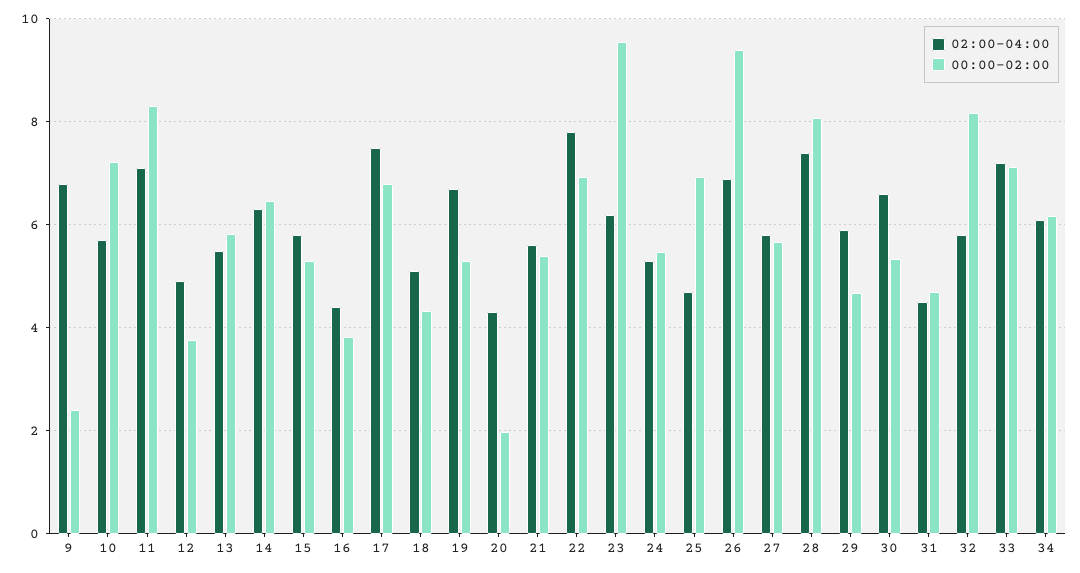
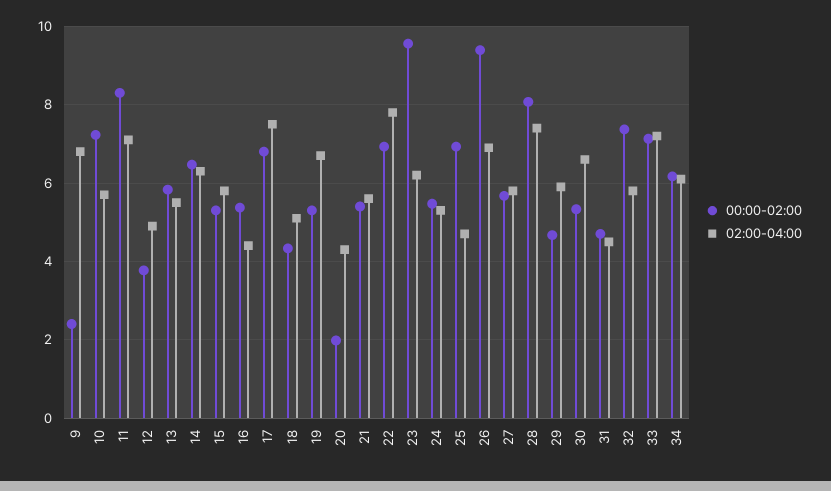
00:00-02:00, 16: 3.8 -> 5.4
00:00-02:00, 32: 8.2 -> 7.4

